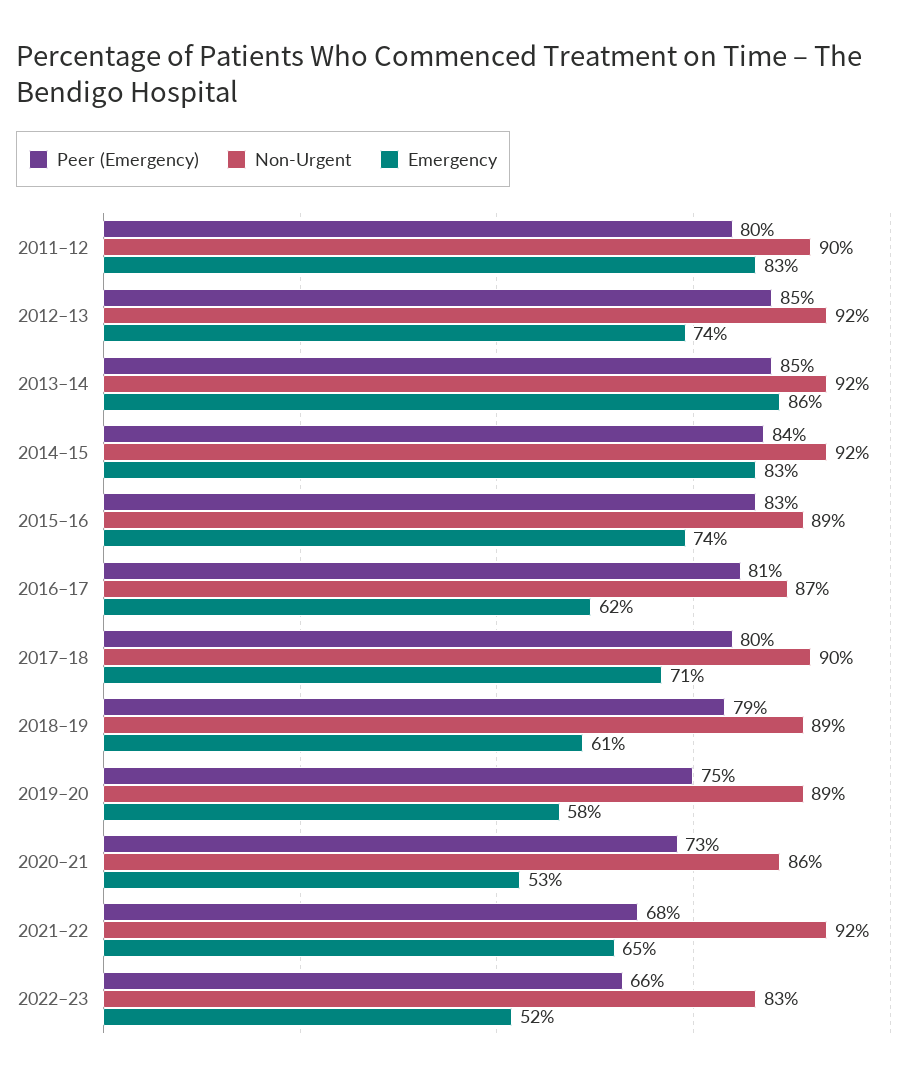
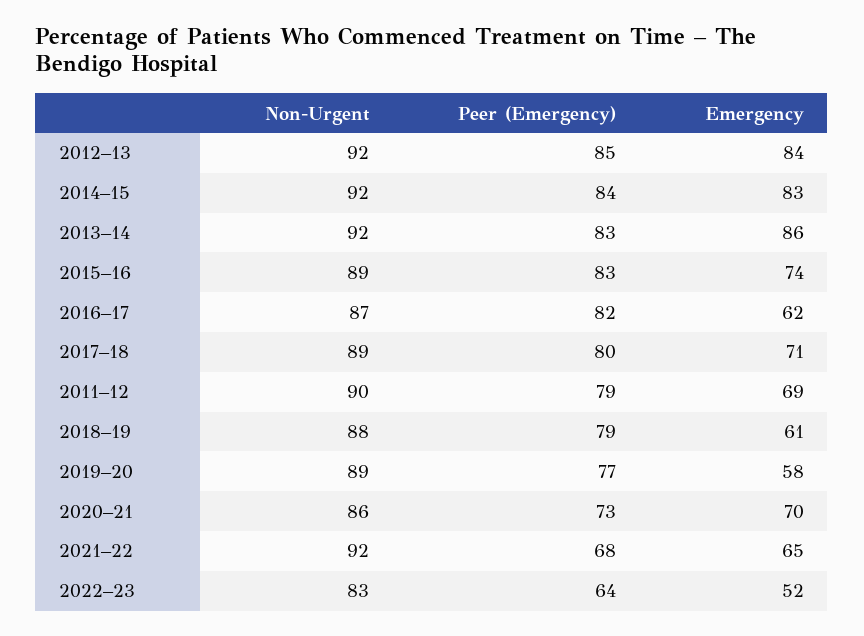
Peer (Emergency), 2011–12: 80 -> 79
Emergency, 2011–12: 83 -> 69
Emergency, 2012–13: 74 -> 84
Peer (Emergency), 2013–14: 85 -> 83
Peer (Emergency), 2016–17: 81 -> 82
Non-Urgent, 2017–18: 90 -> 89
Non-Urgent, 2018–19: 89 -> 88
Peer (Emergency), 2019–20: 75 -> 77
Emergency, 2020–21: 53 -> 70
Peer (Emergency), 2022–23: 66 -> 64

